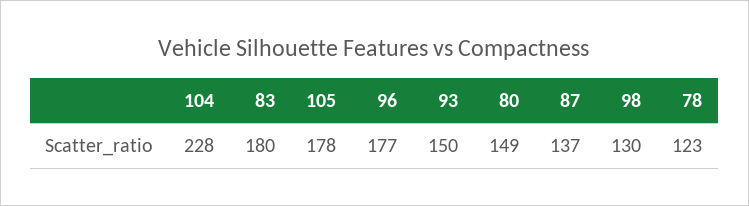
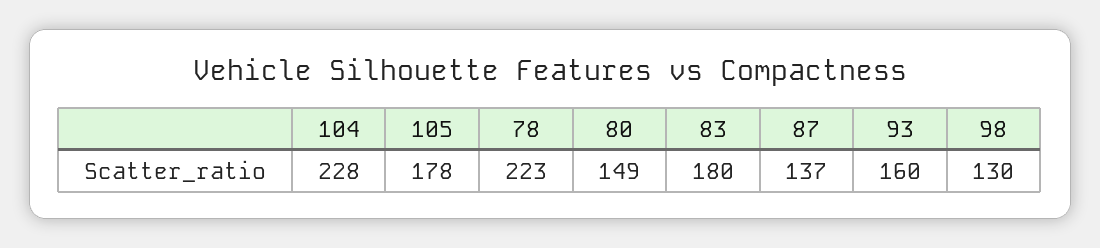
96: 177 -> none
93: 150 -> 160
78: 123 -> 223

